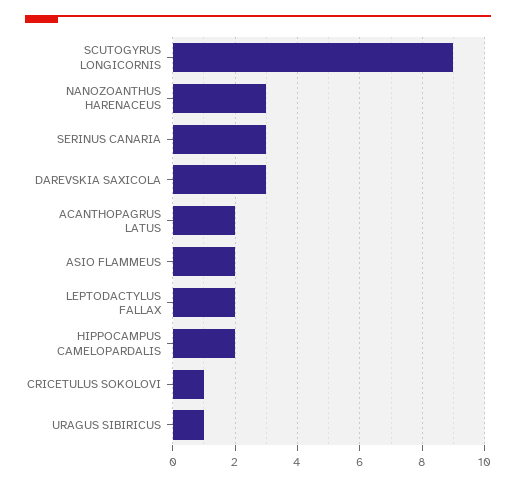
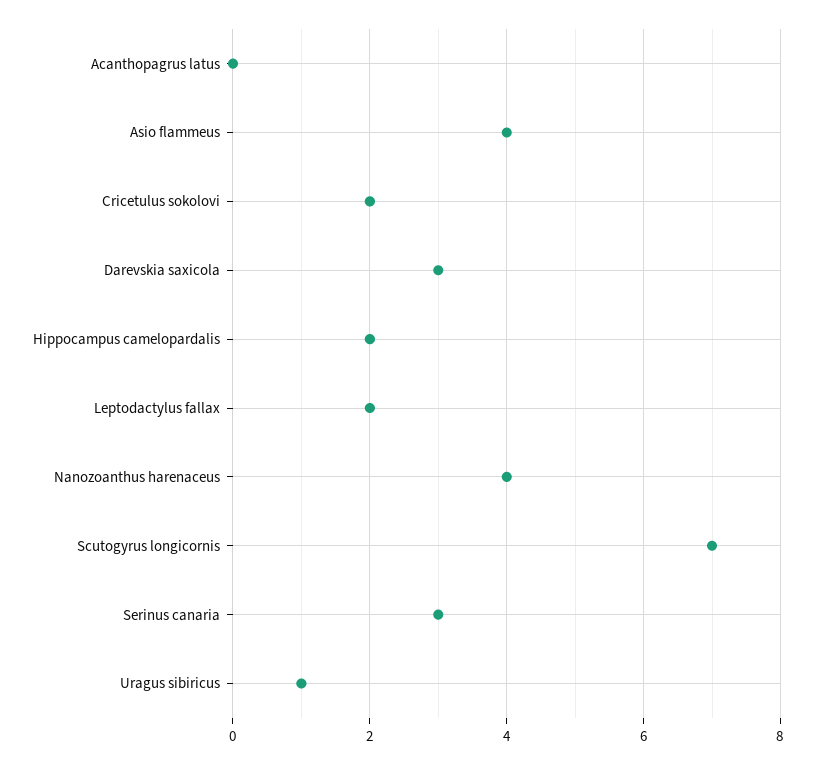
SCUTOGYRUS LONGICORNIS: 9 -> 7
NANOZOANTHUS HARENACEUS: 3 -> 4
ACANTHOPAGRUS LATUS: 2 -> 0
ASIO FLAMMEUS: 2 -> 4
CRICETULUS SOKOLOVI: 1 -> 2

